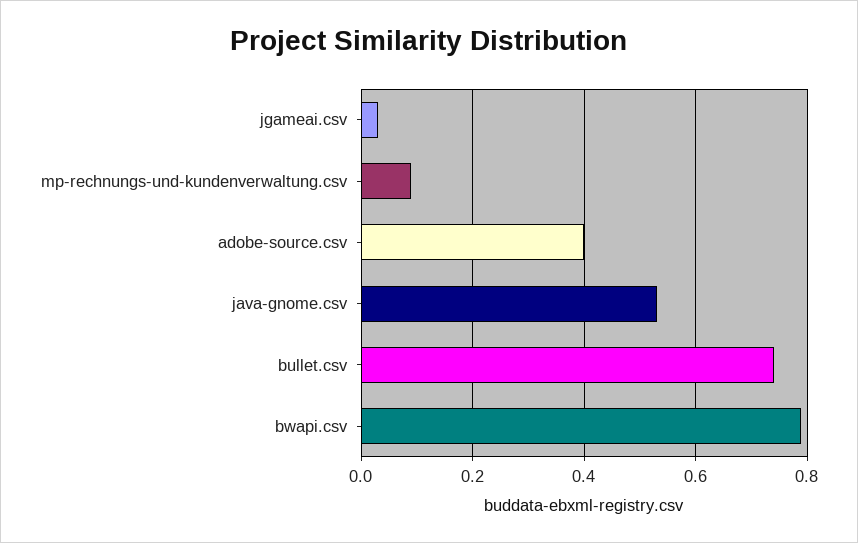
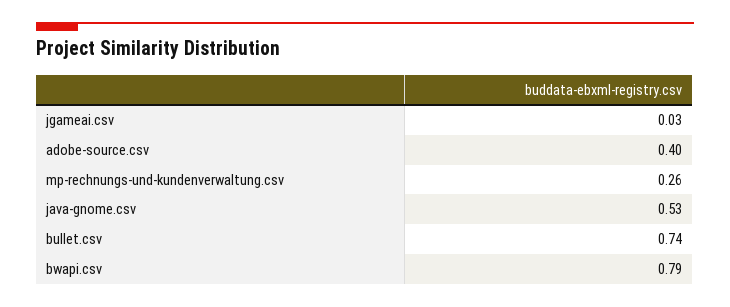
mp-rechnungs-und-kundenverwaltung.csv: 0.1 -> 0.26

